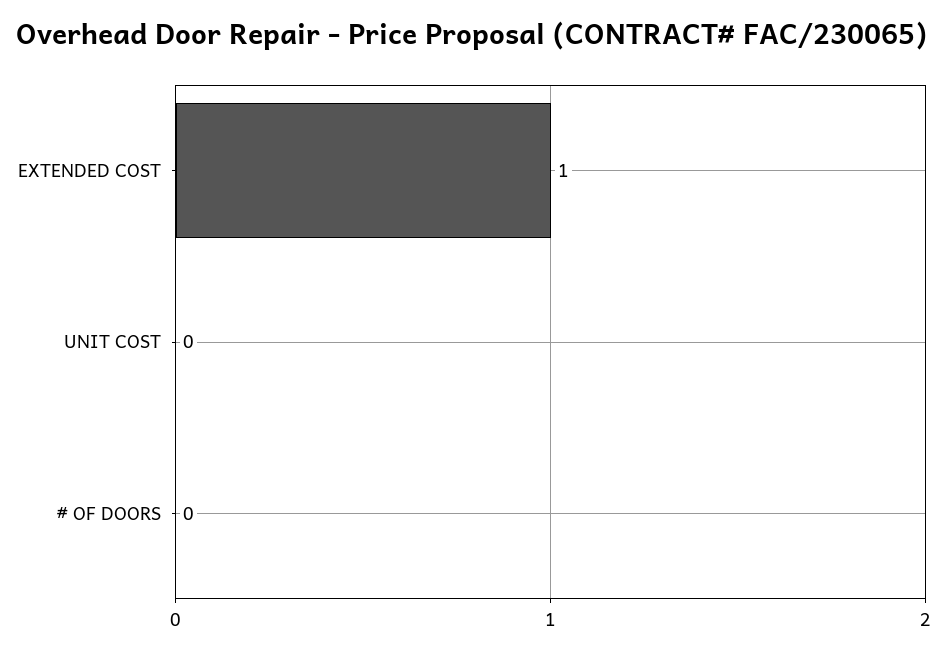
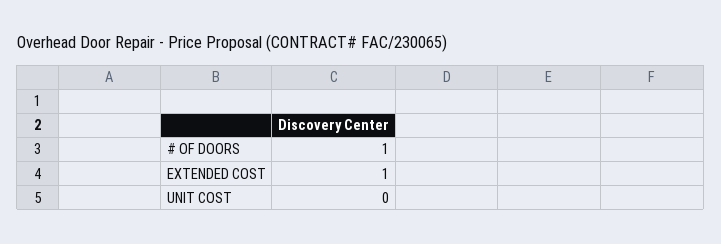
# OF DOORS: 0 -> 1

